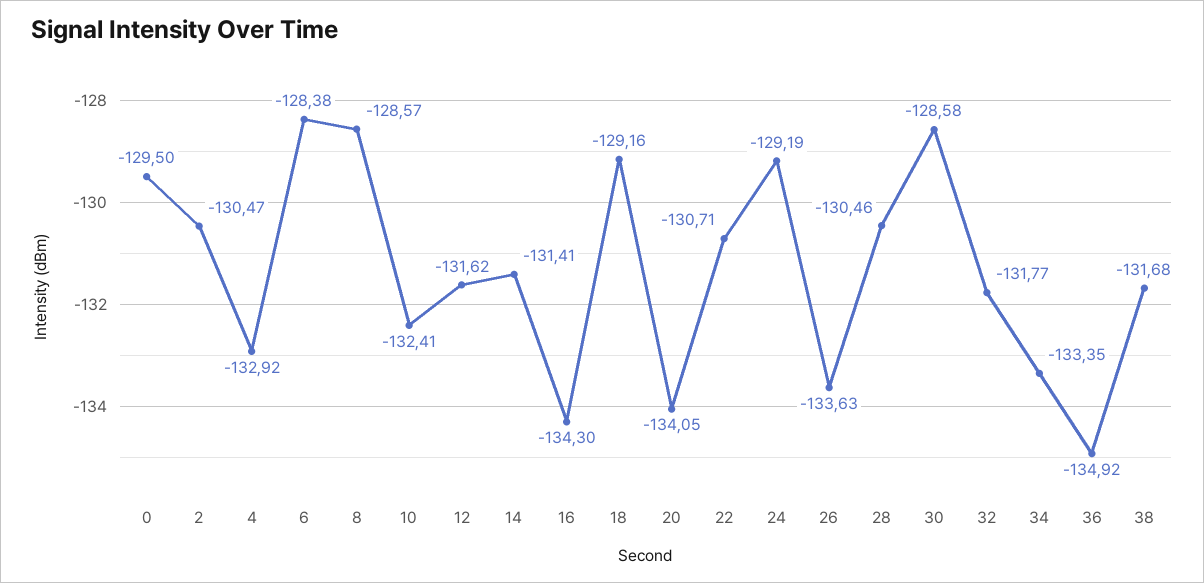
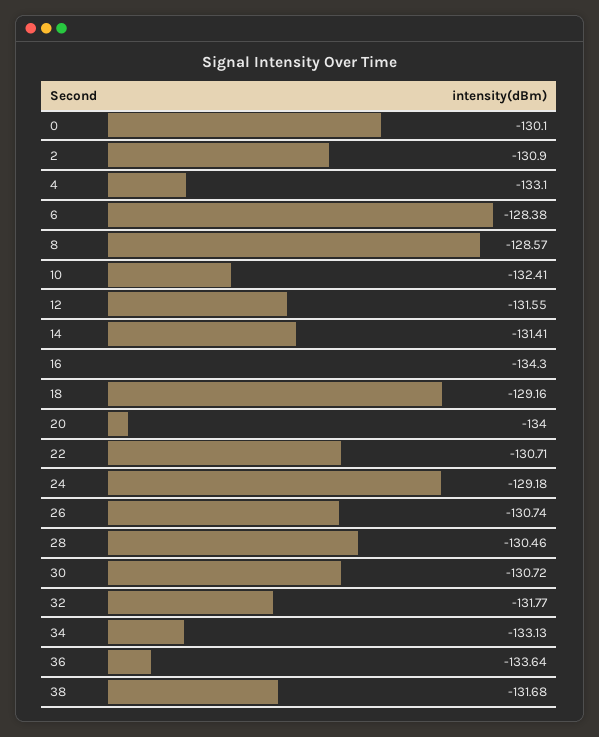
0: -129.5 -> -130.1
2: -130.47 -> -130.9
4: -132.92 -> -133.1
12: -131.62 -> -131.55
20: -134.05 -> -134
24: -129.19 -> -129.18
26: -133.63 -> -130.74
30: -128.58 -> -130.72
34: -133.35 -> -133.13
36: -134.92 -> -133.64

